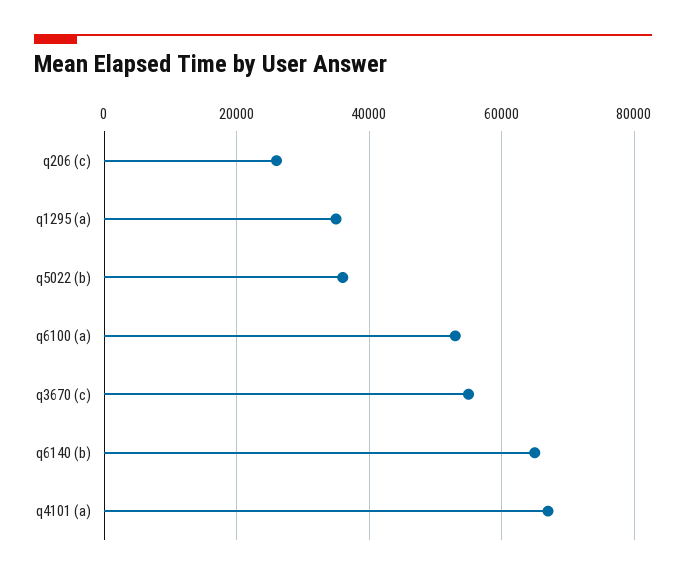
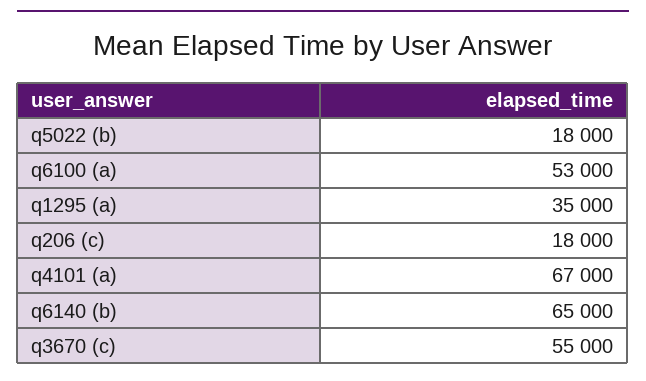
q206 (c): 26000 -> 18000
q5022 (b): 36000 -> 18000

